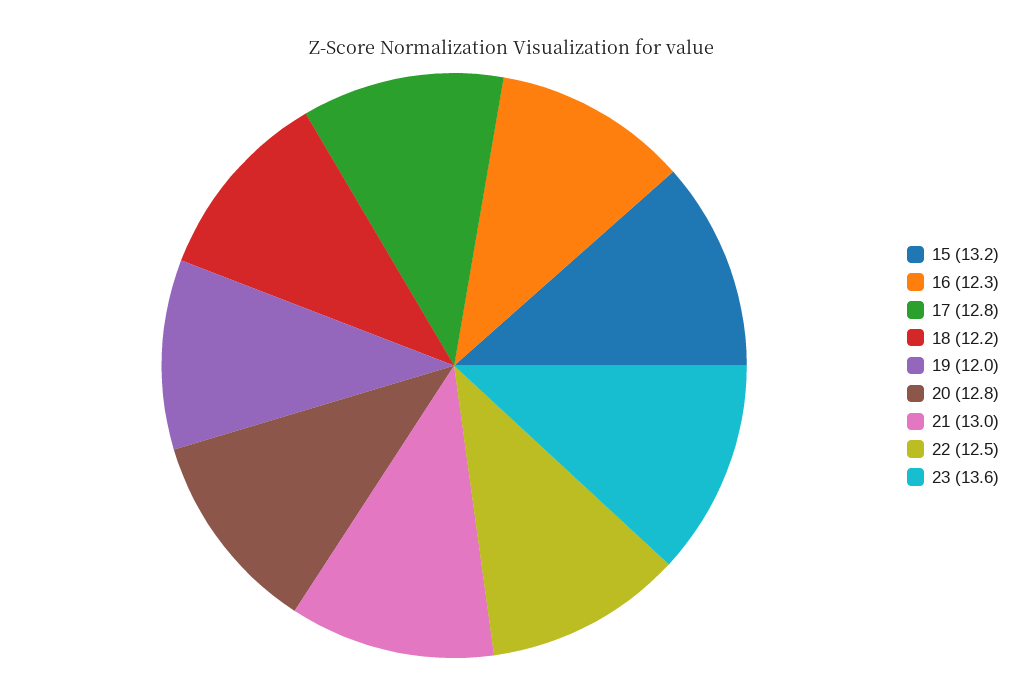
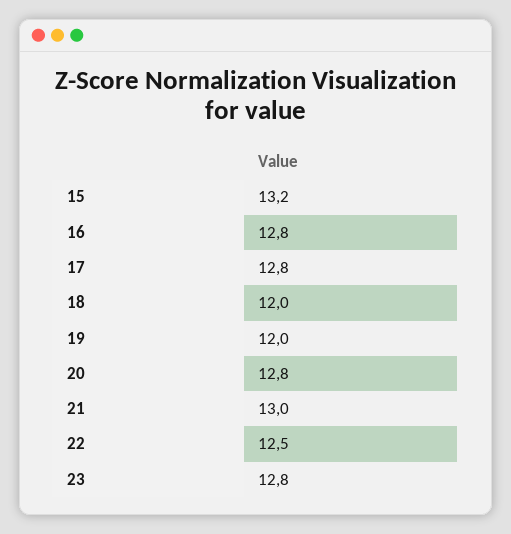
16: 12.3 -> 12.8
18: 12.2 -> 12
23: 13.6 -> 12.8

